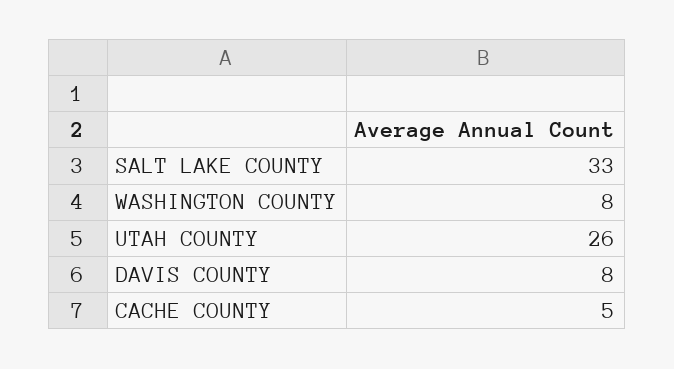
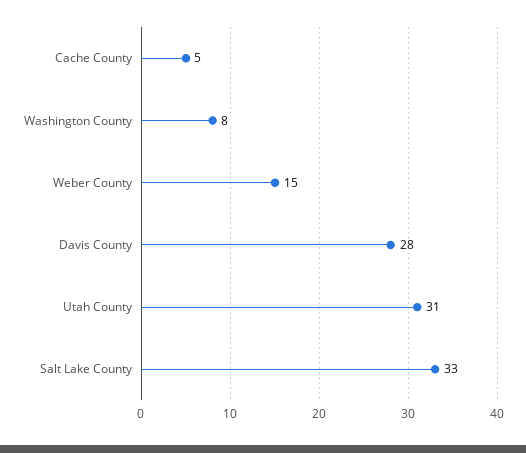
UTAH COUNTY: 26 -> 31
DAVIS COUNTY: 8 -> 28
Weber County: none -> 15

